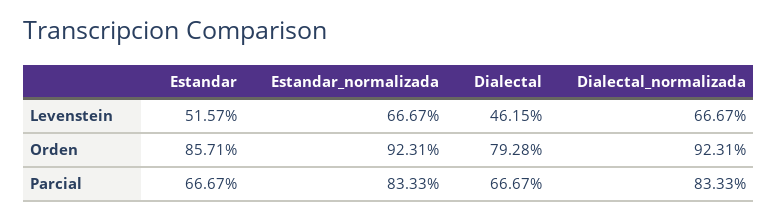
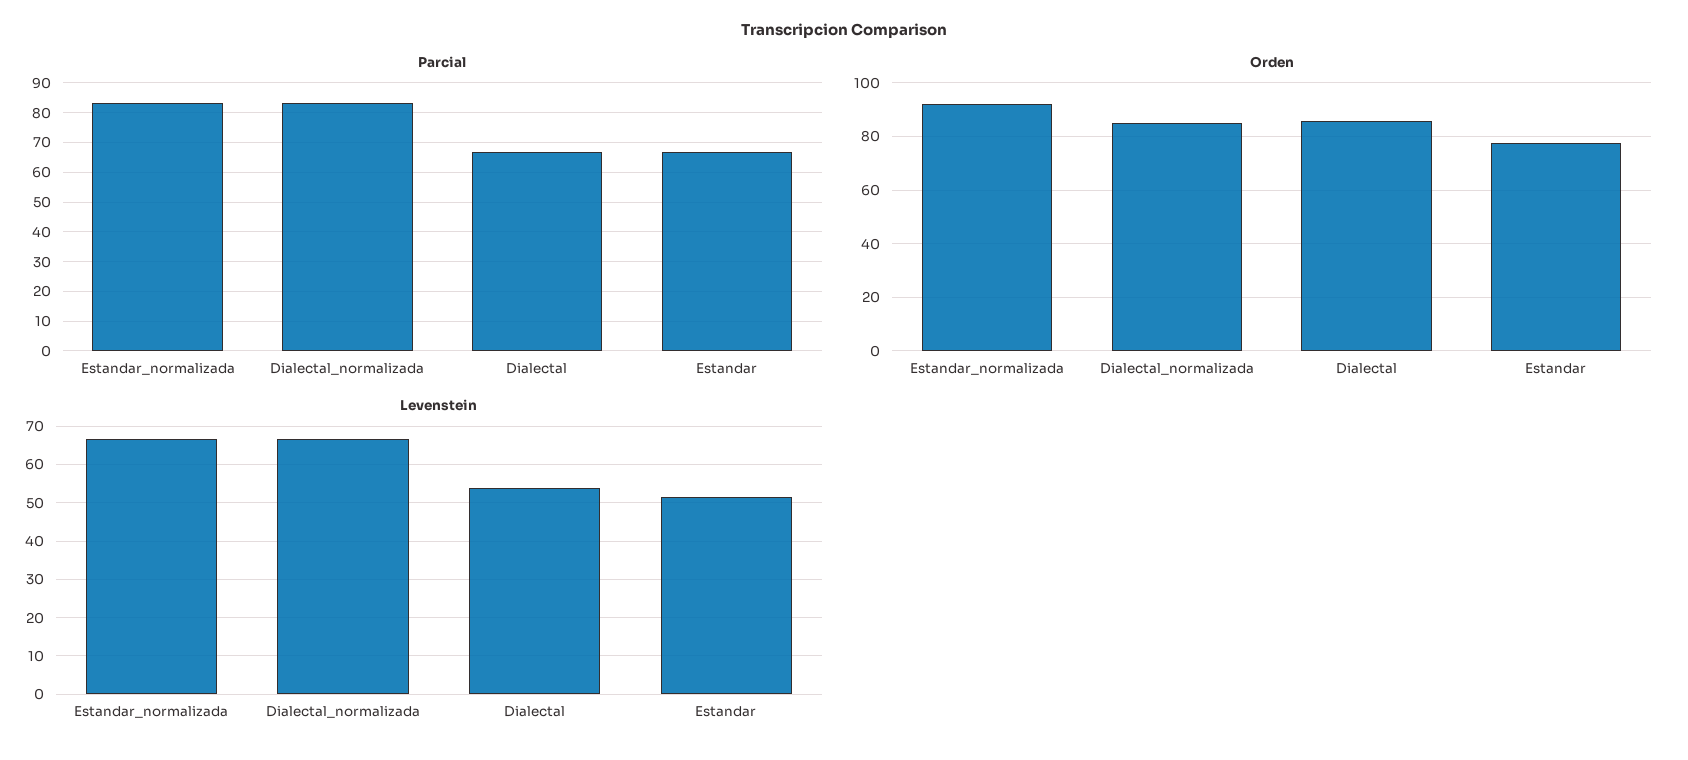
Levenstein, Dialectal: 46.15 -> 54
Orden, Estandar: 85.71 -> 77.5
Orden, Dialectal: 79.28 -> 85
Orden, Dialectal_normalizada: 92.31 -> 85

